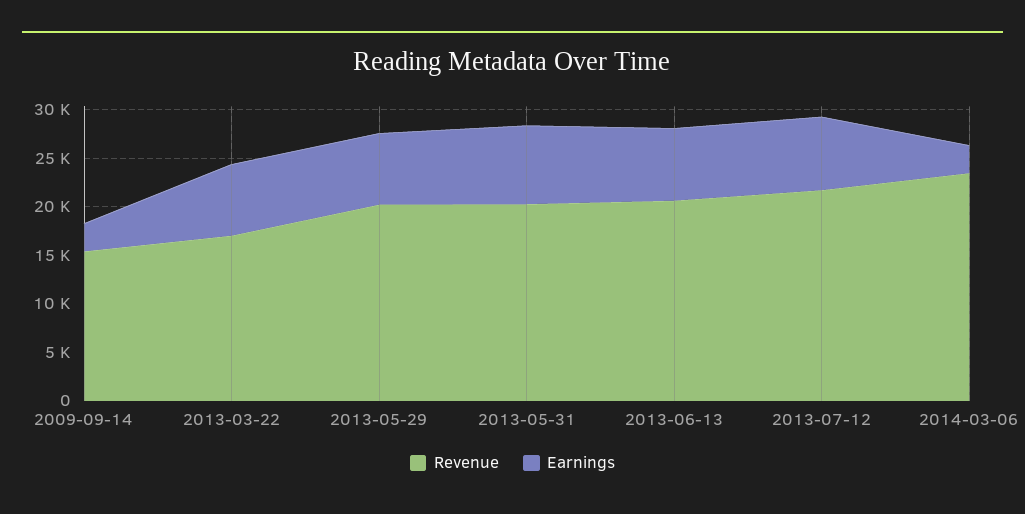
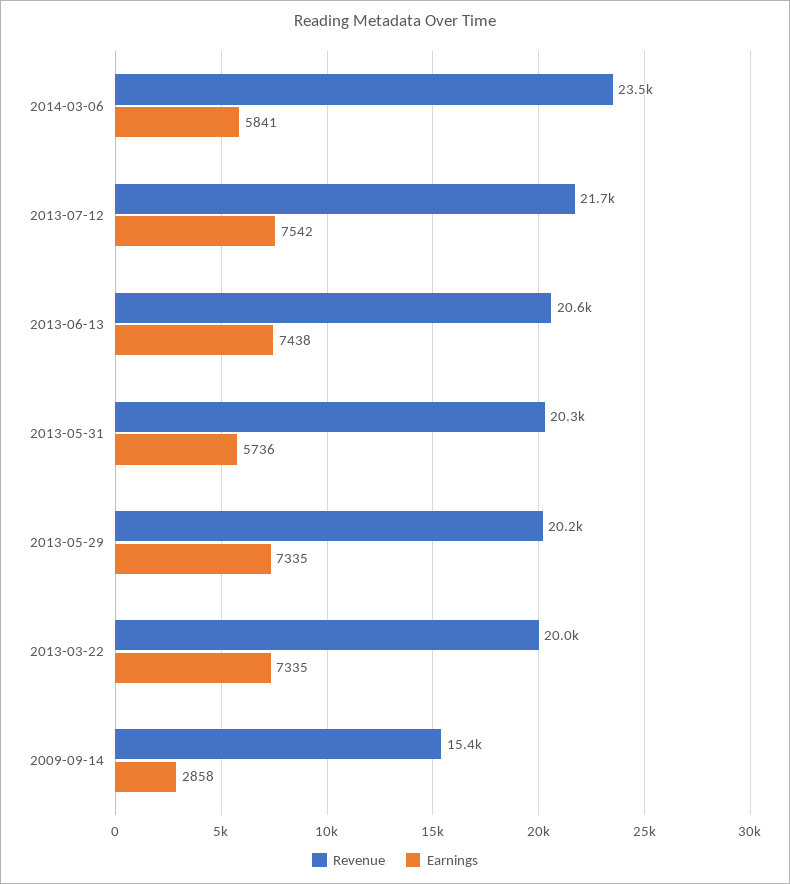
Revenue, 2013-03-22: 17000 -> 20000
Earnings, 2013-05-31: 8000 -> 5736
Earnings, 2014-03-06: 3000 -> 5841

